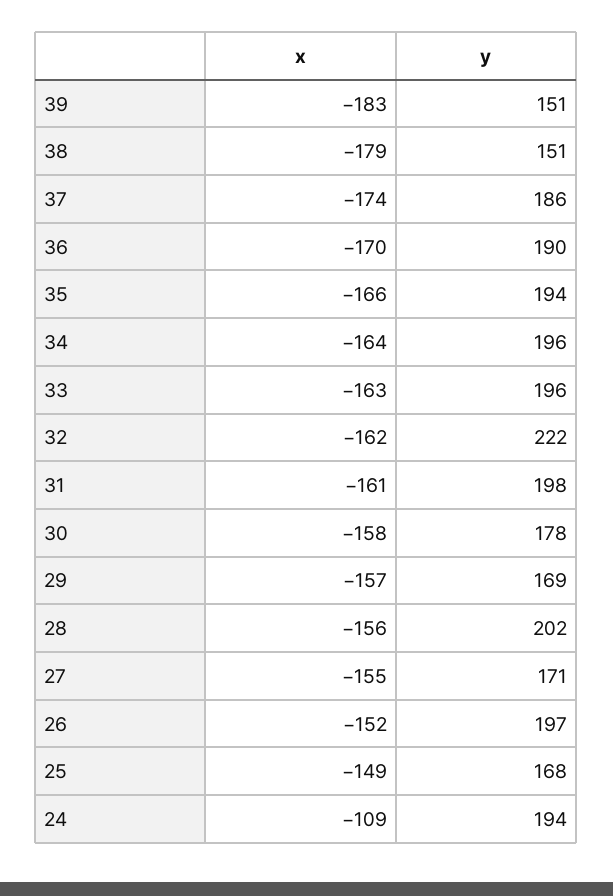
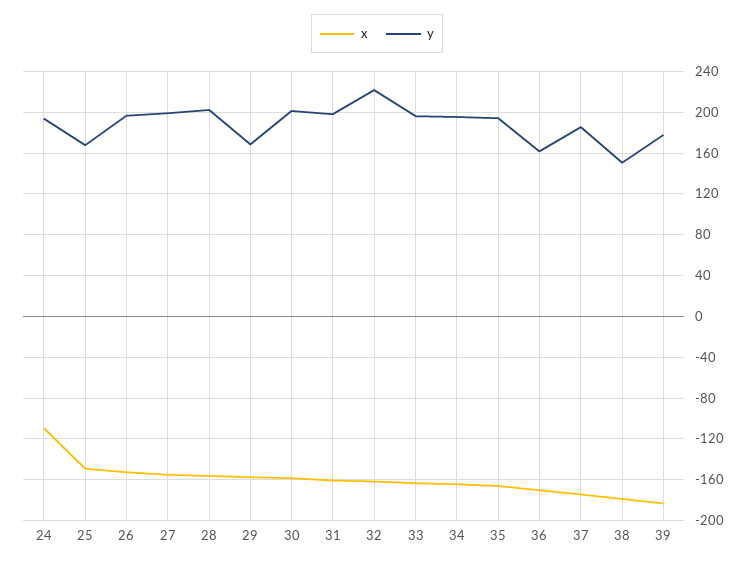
y, 39: 151 -> 180
y, 36: 190 -> 160
y, 30: 178 -> 200
y, 27: 171 -> 200

